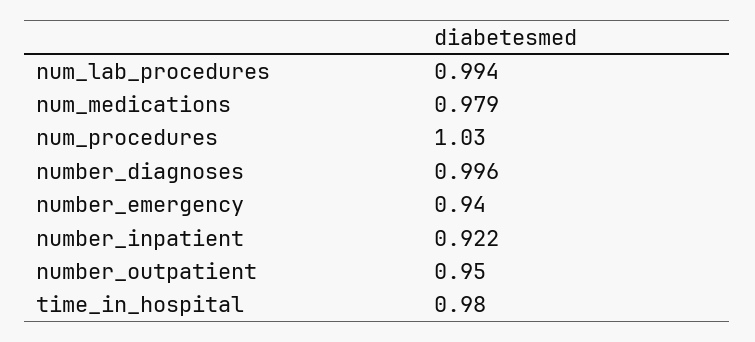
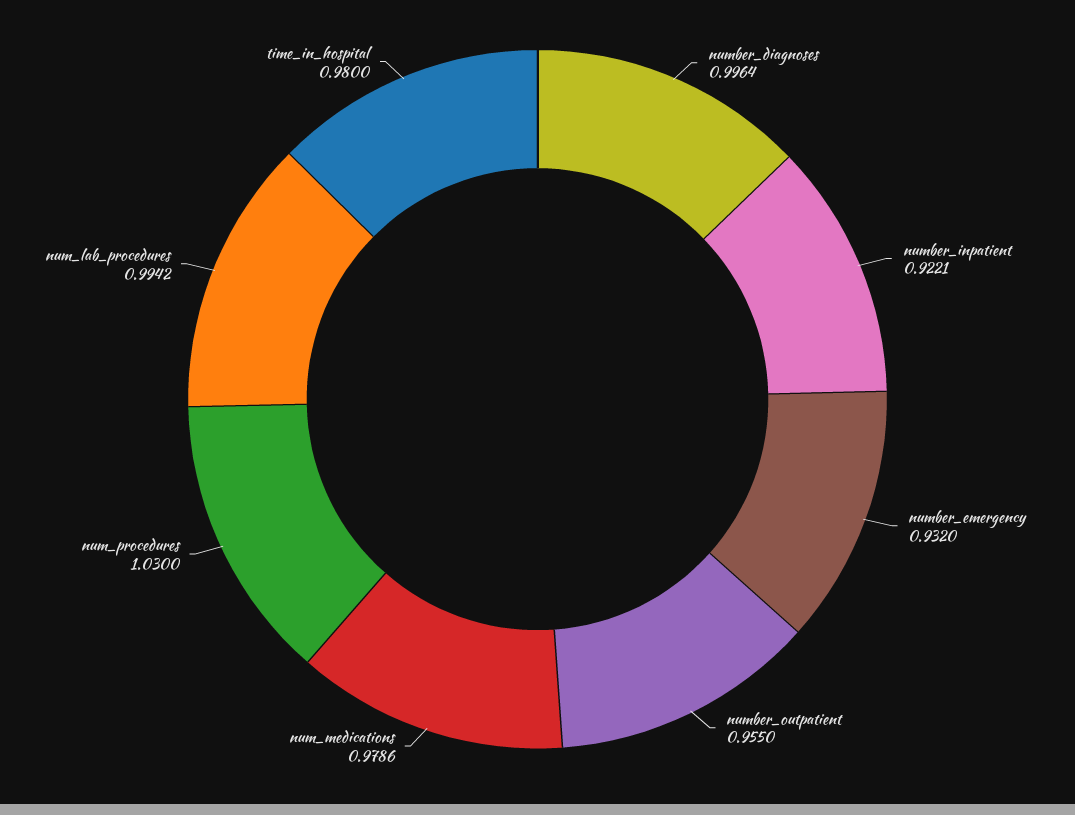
number_emergency: 0.94 -> 0.932
number_outpatient: 0.95 -> 0.955

